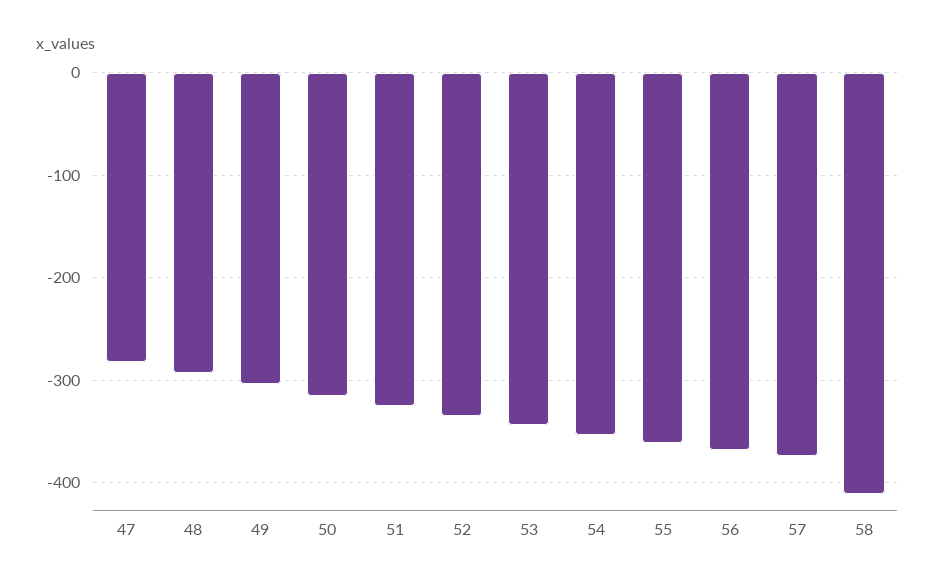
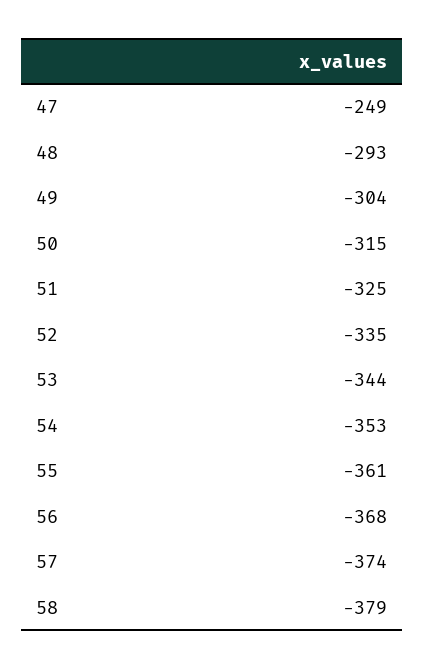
47: -280 -> -249
58: -410 -> -379

